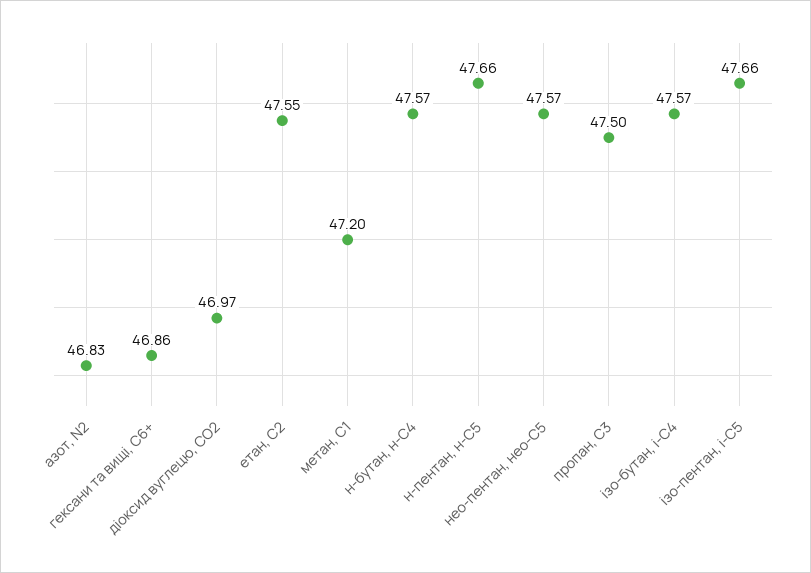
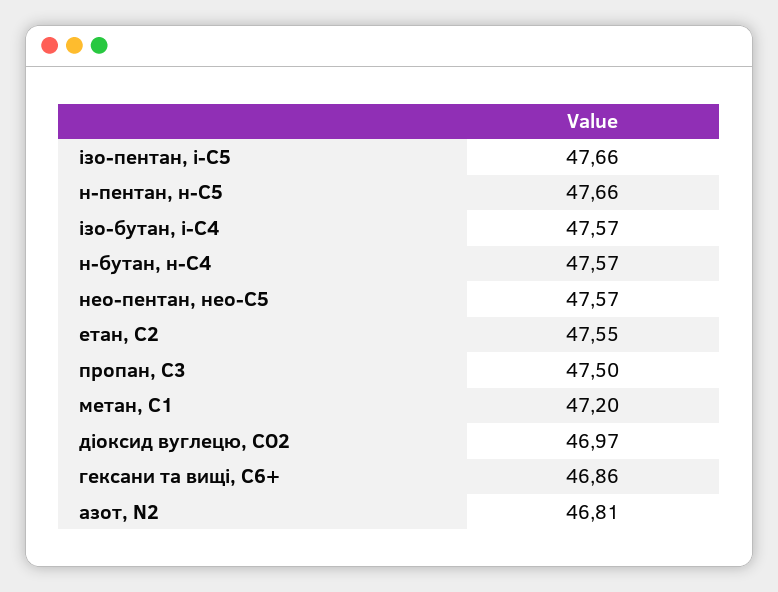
азот, N2: 46.83 -> 46.81

